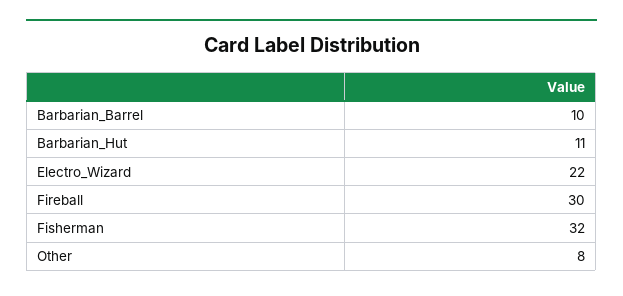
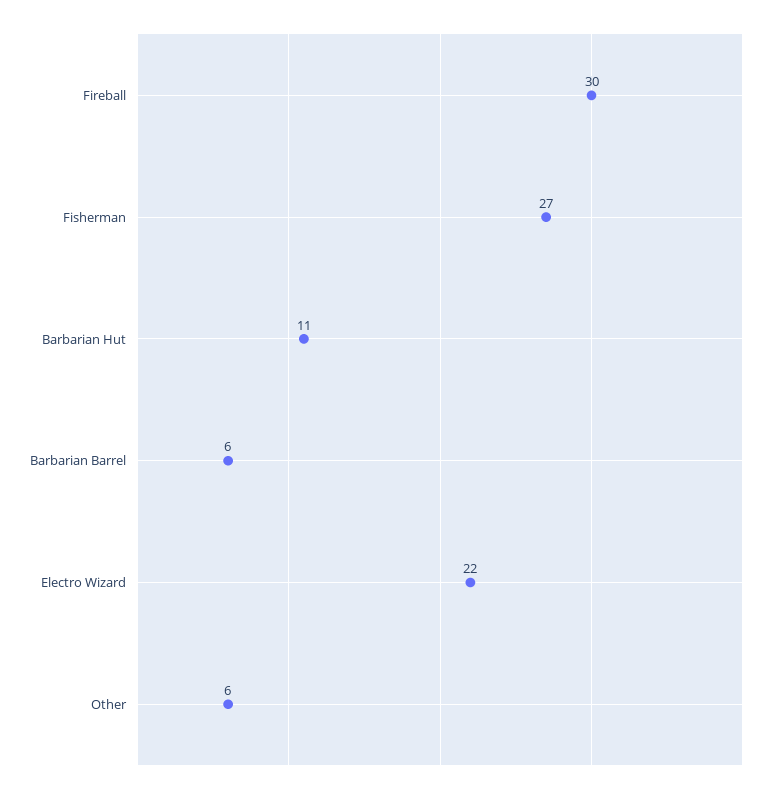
Barbarian_Barrel: 10 -> 6
Fisherman: 32 -> 27
Other: 8 -> 6

